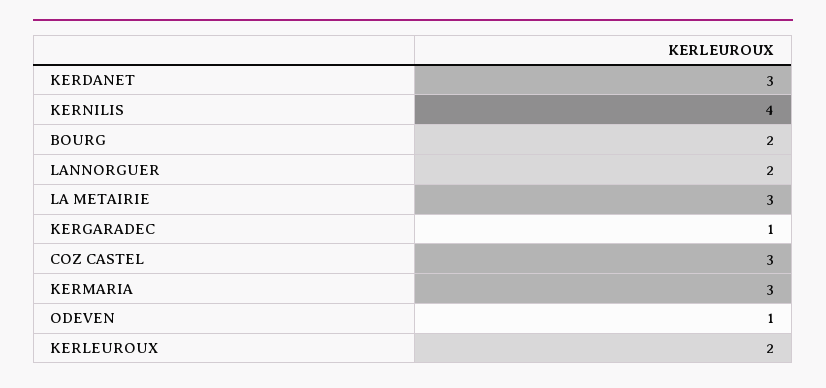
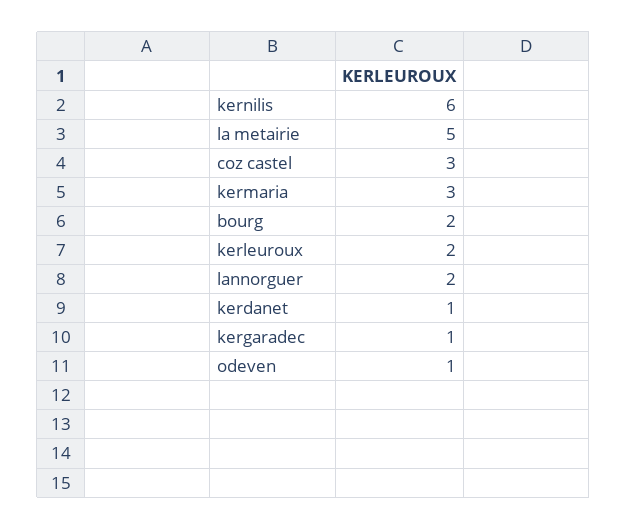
KERDANET: 3 -> 1
KERNILIS: 4 -> 6
LA METAIRIE: 3 -> 5

